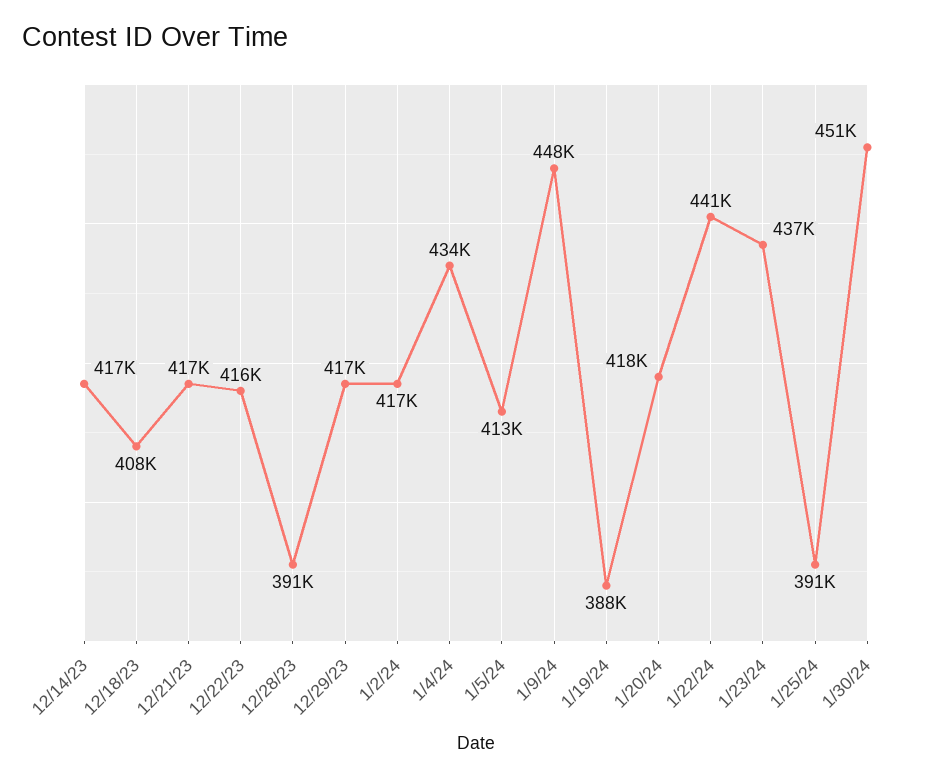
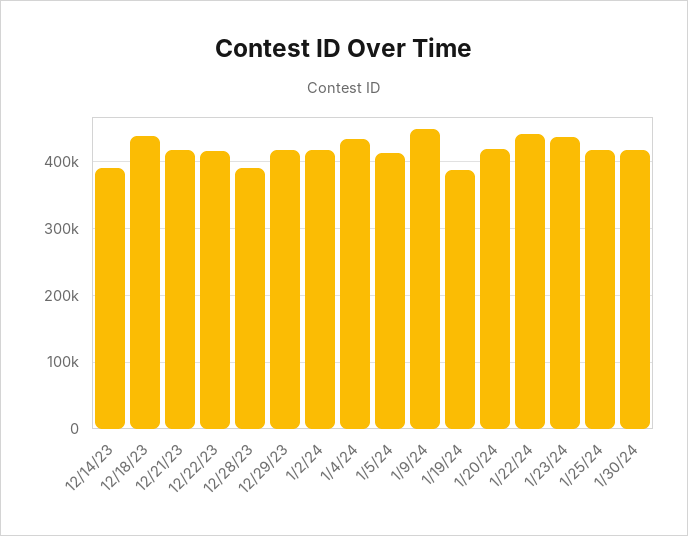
12/14/23: 417000 -> 390000
12/18/23: 408000 -> 440000
1/25/24: 391000 -> 420000
1/30/24: 451000 -> 420000

